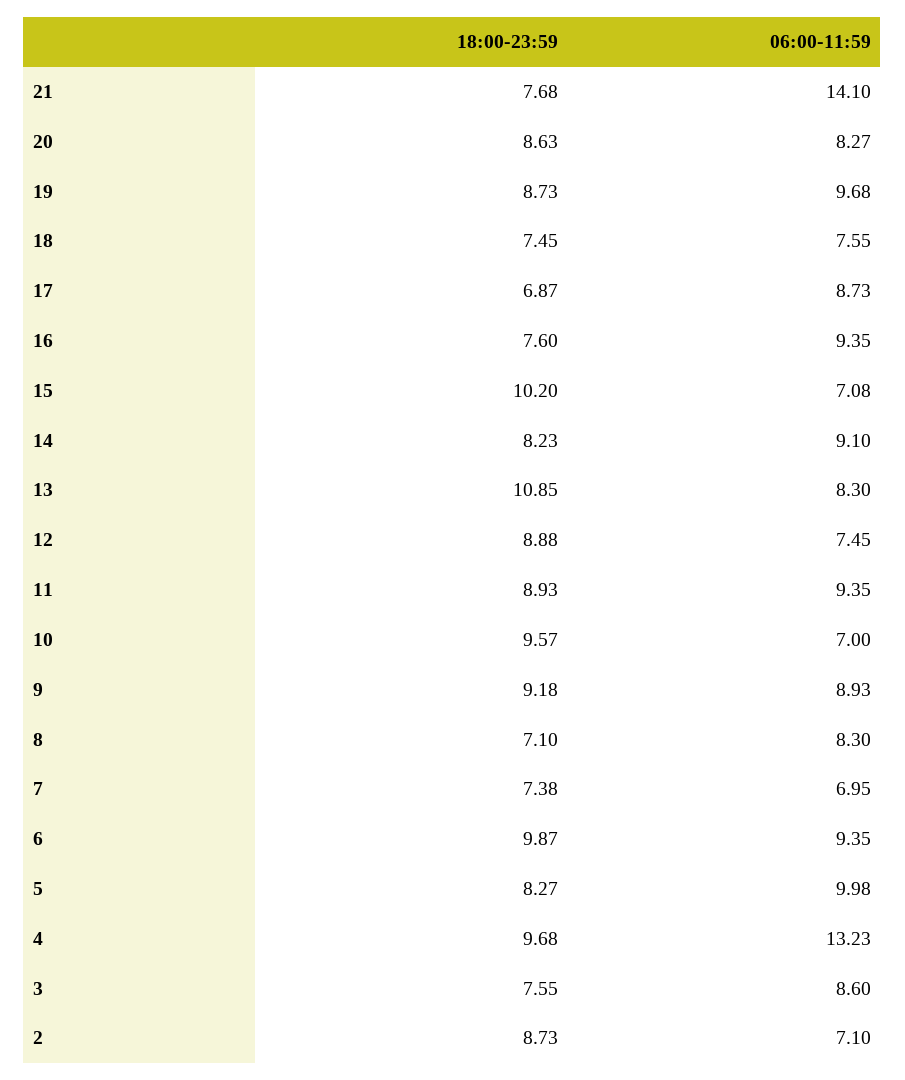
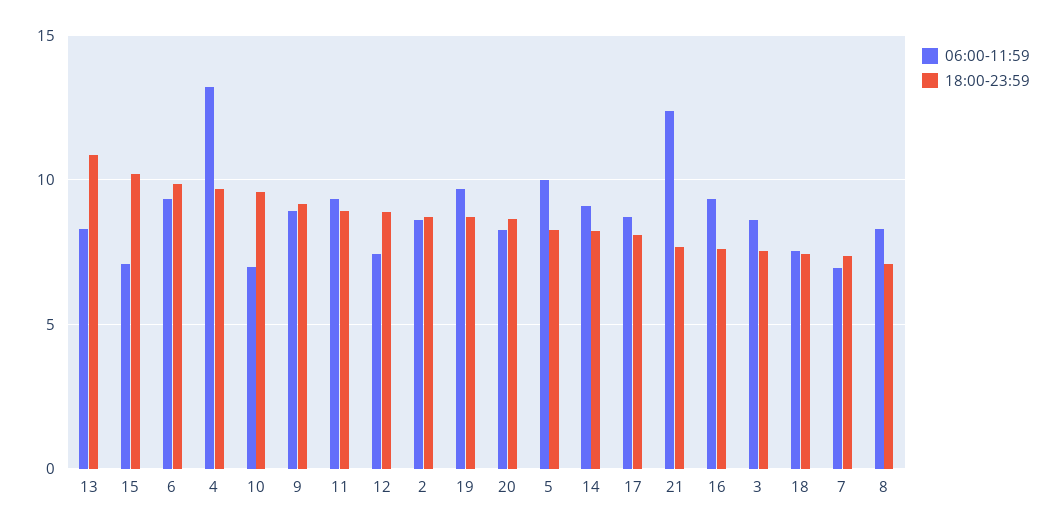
06:00-11:59, 21: 14.1 -> 12.5
18:00-23:59, 17: 6.87 -> 8
06:00-11:59, 2: 7.1 -> 8.5

